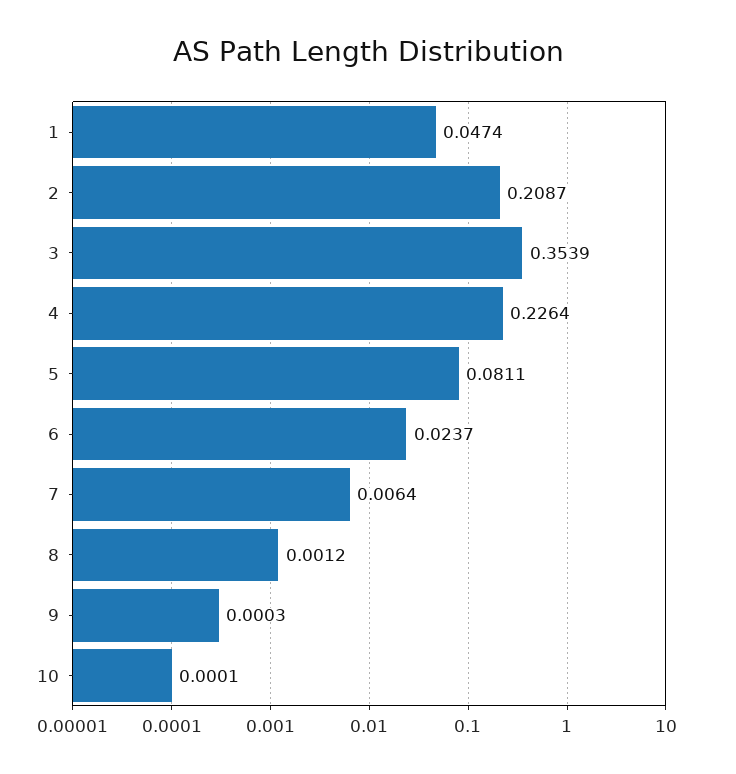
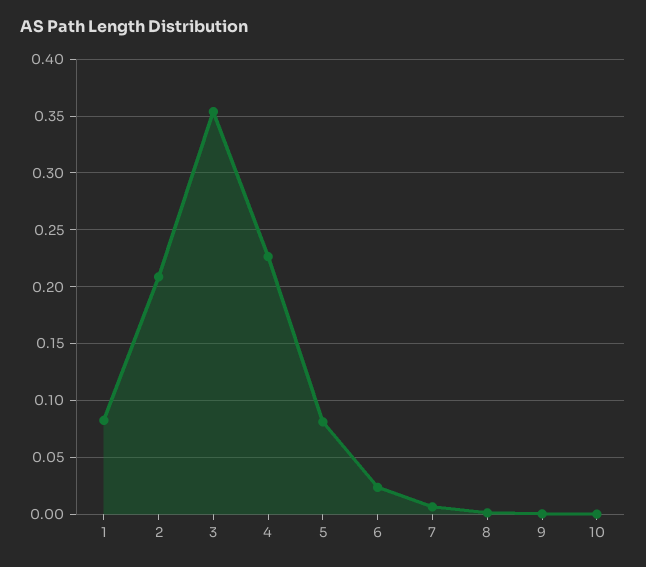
1: 0.0474 -> 0.08

